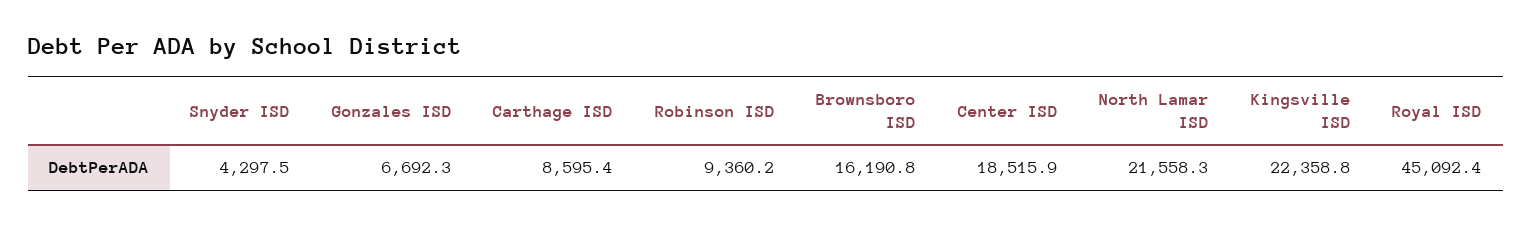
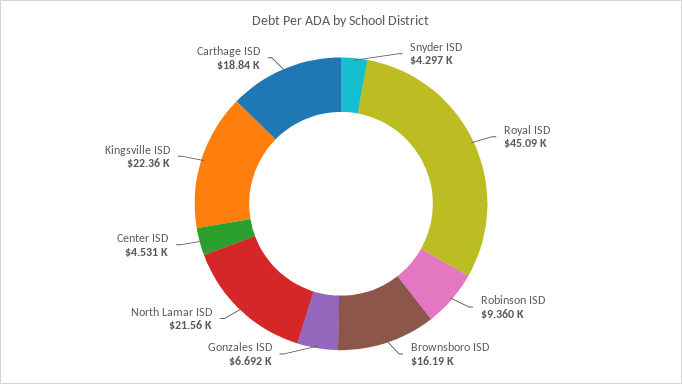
Carthage ISD: 8595.4 -> 18840
Center ISD: 18515.9 -> 4531

